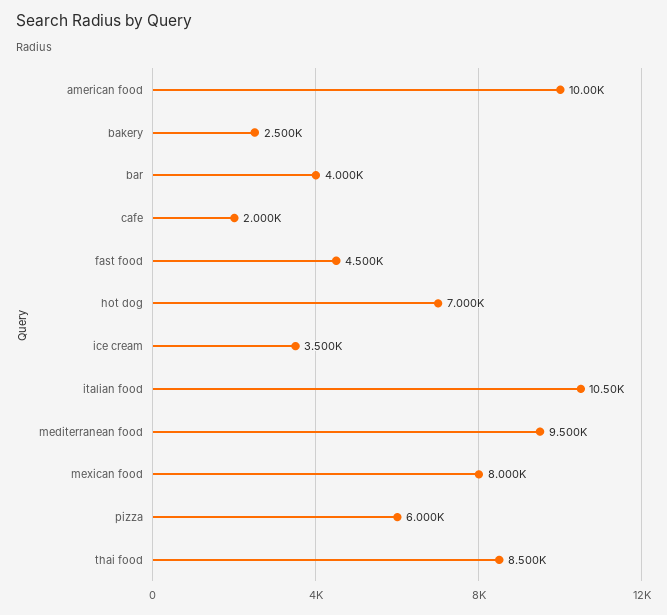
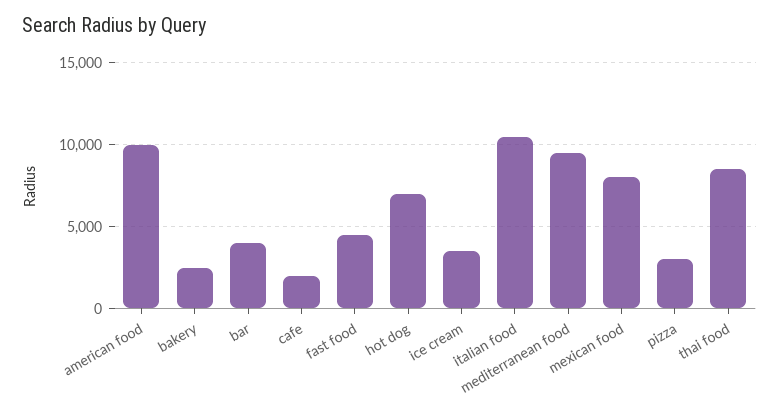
pizza: 6000 -> 3000

